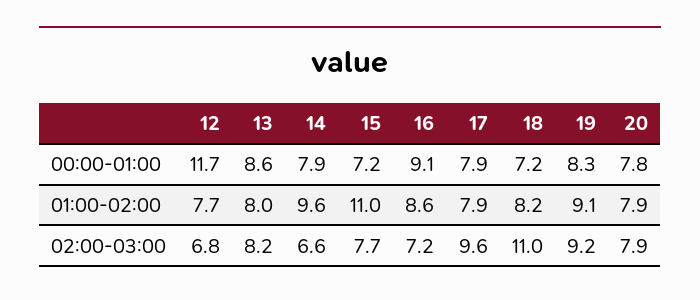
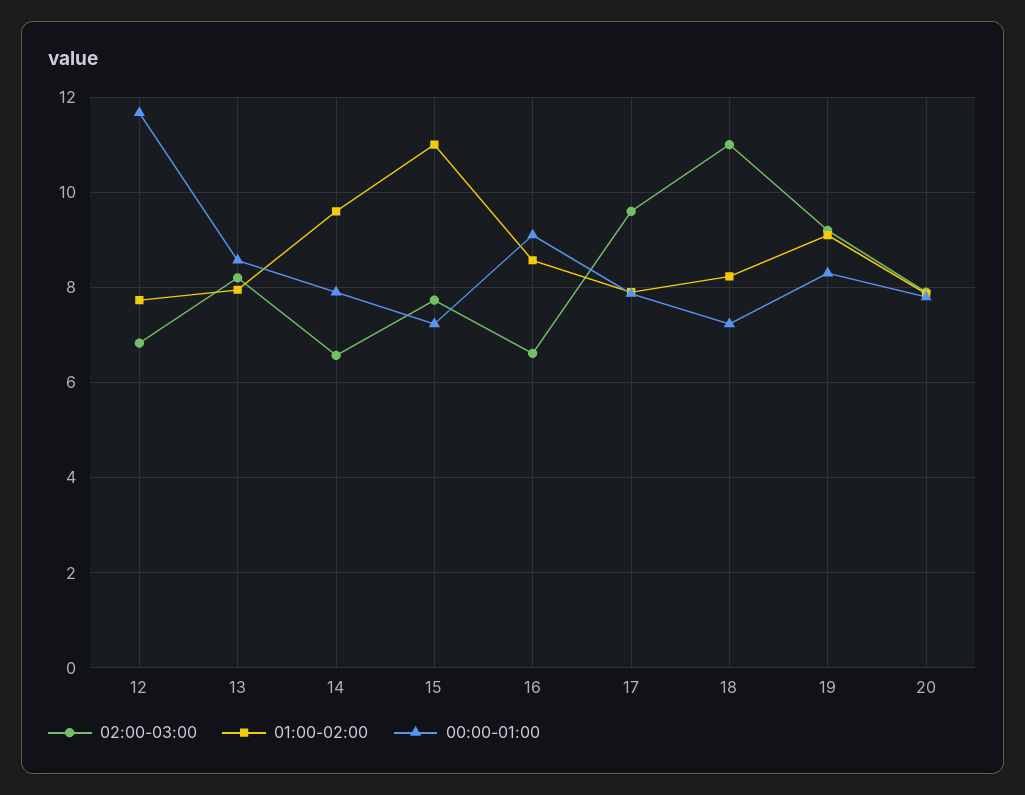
02:00-03:00, 16: 7.2 -> 6.6

